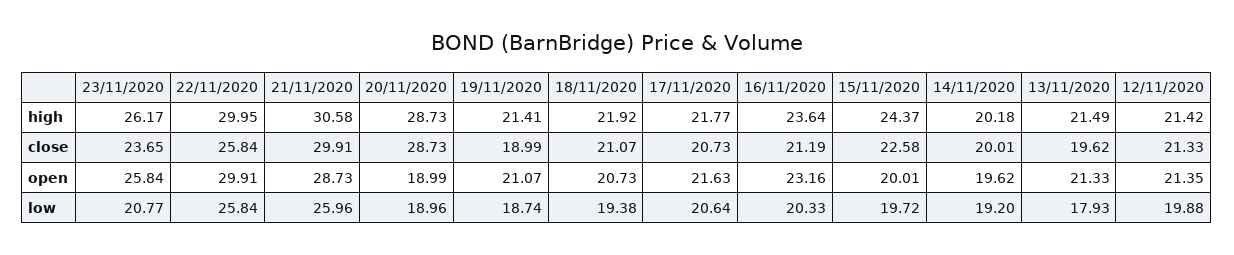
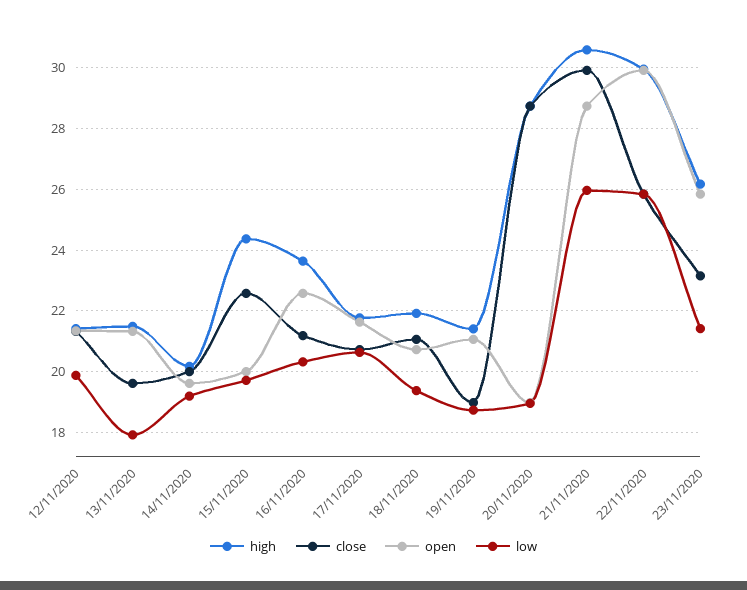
close, 23/11/2020: 23.65 -> 23.2
open, 16/11/2020: 23.16 -> 22.6
low, 23/11/2020: 20.77 -> 21.4

